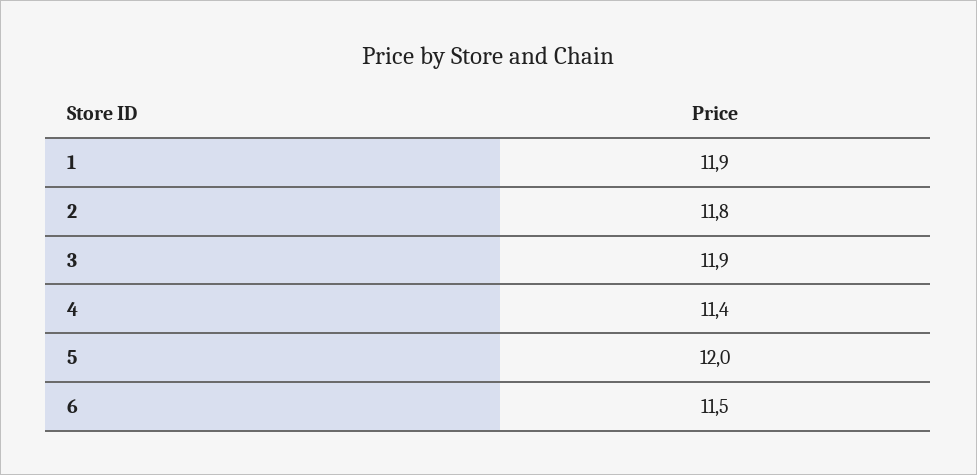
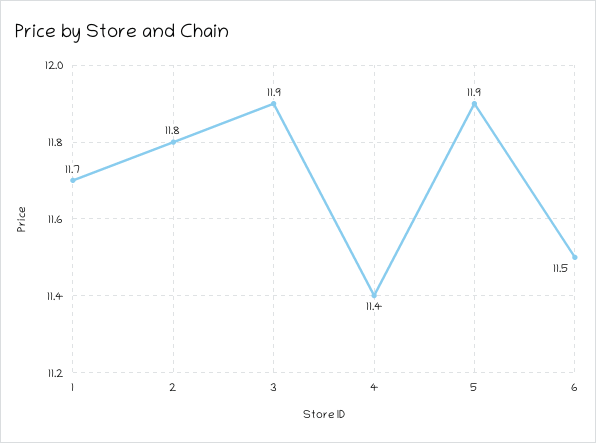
1: 11.9 -> 11.7
5: 12 -> 11.9

